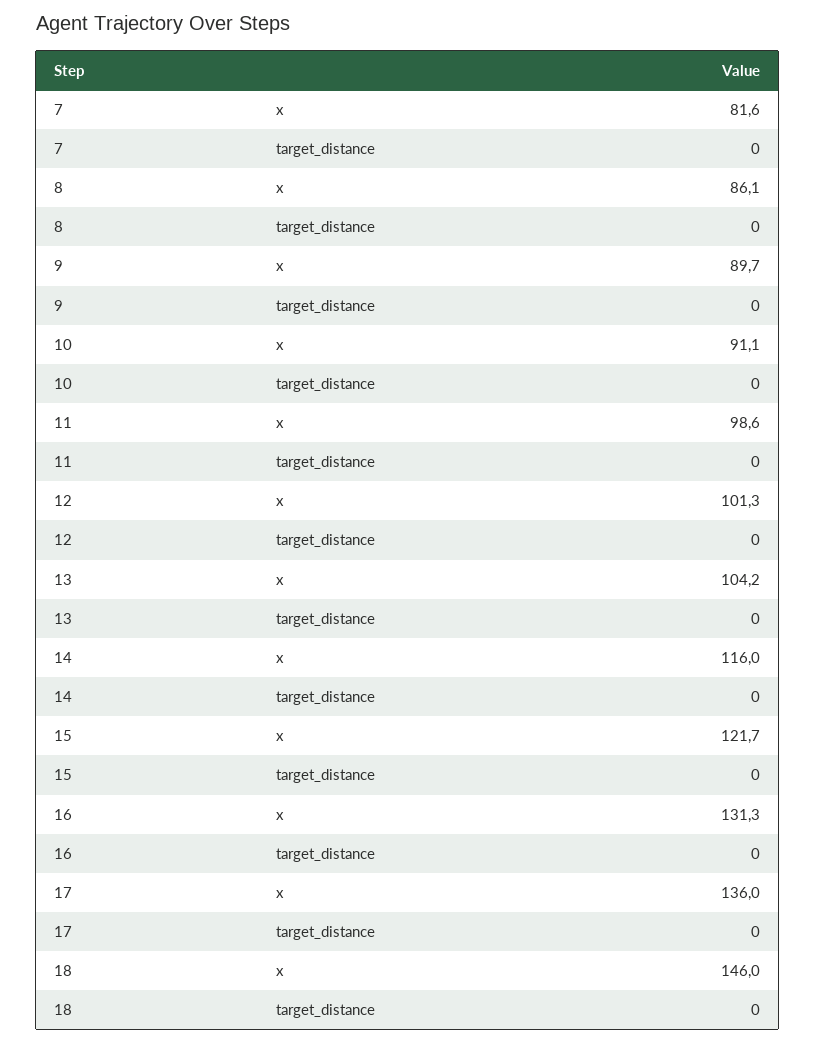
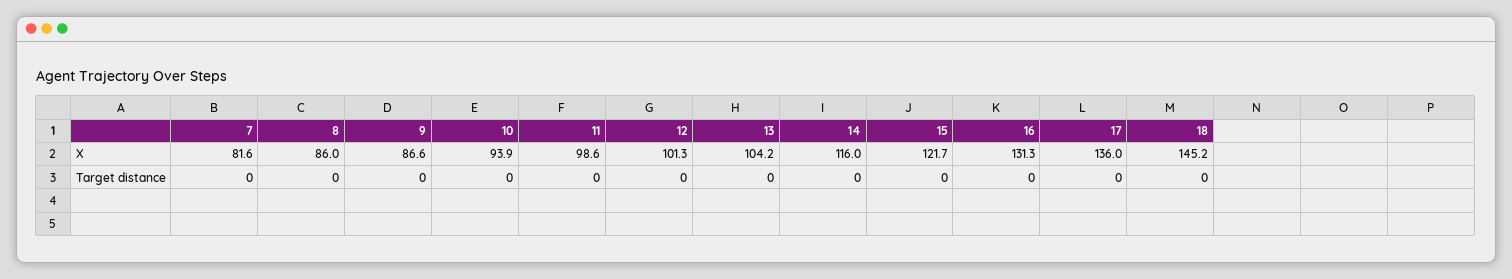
8, x: 86.1 -> 86
9, x: 89.7 -> 86.6
10, x: 91.1 -> 93.9
18, x: 146 -> 145.2

